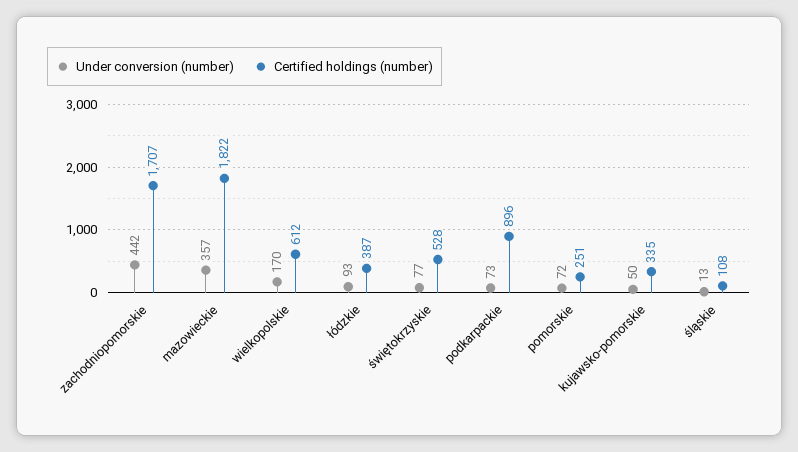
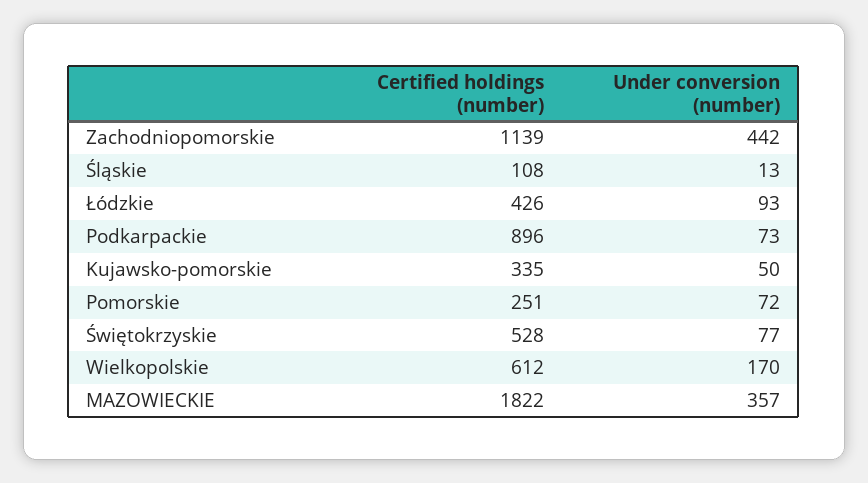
Certified holdings (number), zachodniopomorskie: 1707 -> 1139
Certified holdings (number), łódzkie: 387 -> 426

